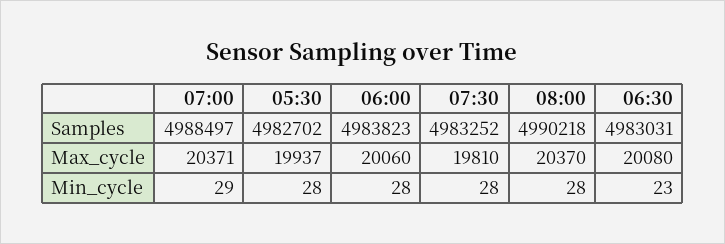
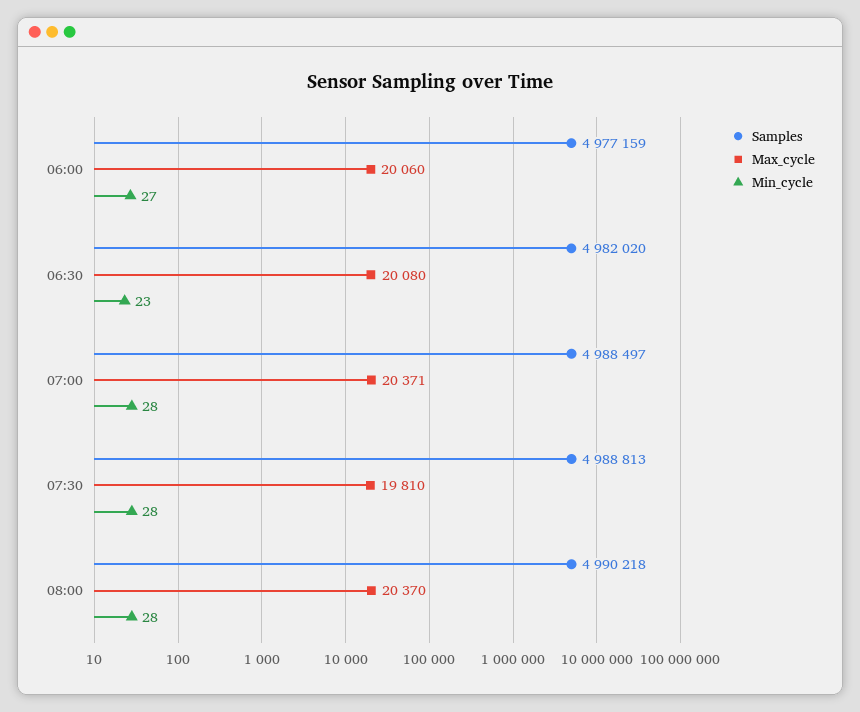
Samples, 05:30: 4982702 -> none
Samples, 06:00: 4983823 -> 4977159
Samples, 07:30: 4983252 -> 4988813
Samples, 06:30: 4983031 -> 4982020
Max_cycle, 05:30: 19937 -> none
Min_cycle, 07:00: 29 -> 28
Min_cycle, 05:30: 28 -> none
Min_cycle, 06:00: 28 -> 27

